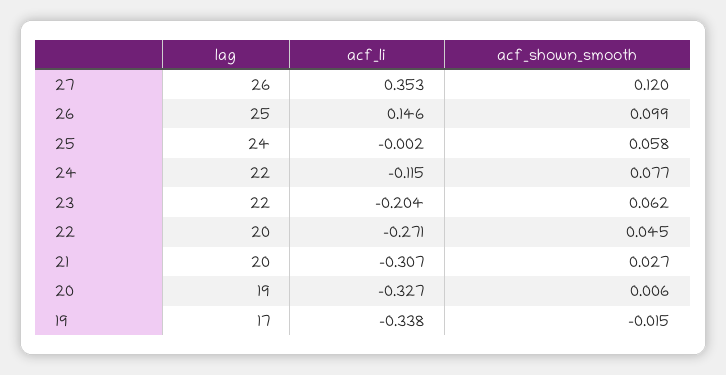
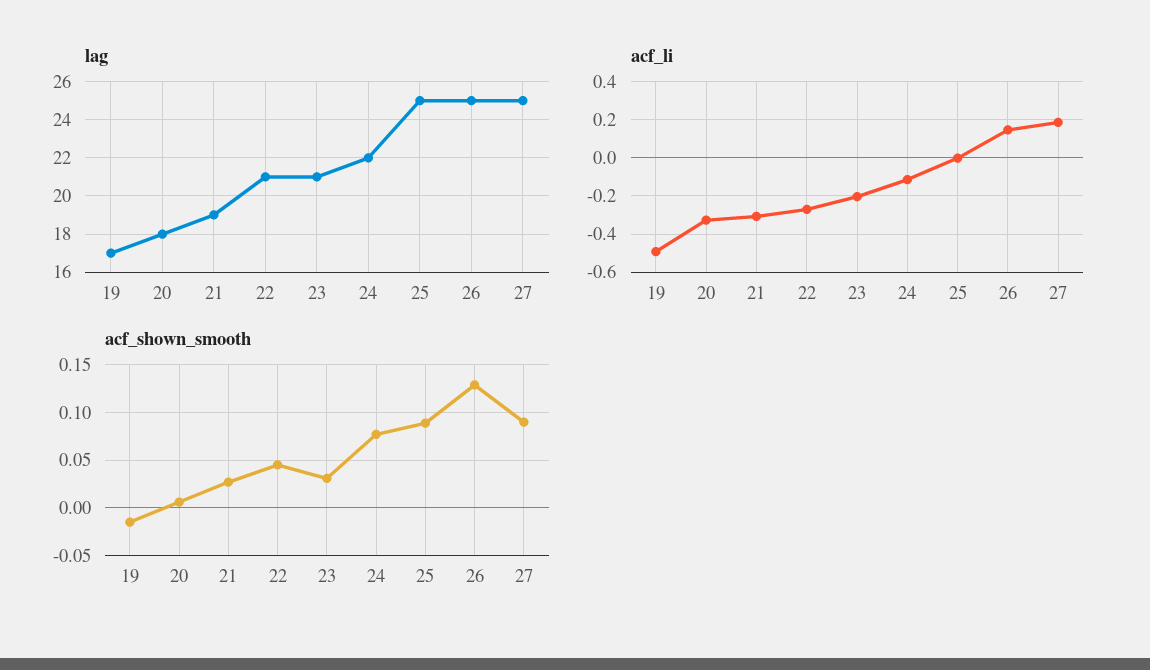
lag, 27: 26 -> 25
acf_li, 27: 0.353 -> 0.2
acf_shown_smooth, 27: 0.12 -> 0.09
acf_shown_smooth, 26: 0.099 -> 0.13
lag, 25: 24 -> 25
acf_shown_smooth, 25: 0.058 -> 0.09
lag, 23: 22 -> 21
acf_shown_smooth, 23: 0.062 -> 0.03
lag, 22: 20 -> 21
lag, 21: 20 -> 19
lag, 20: 19 -> 18
acf_li, 19: -0.338 -> -0.5

